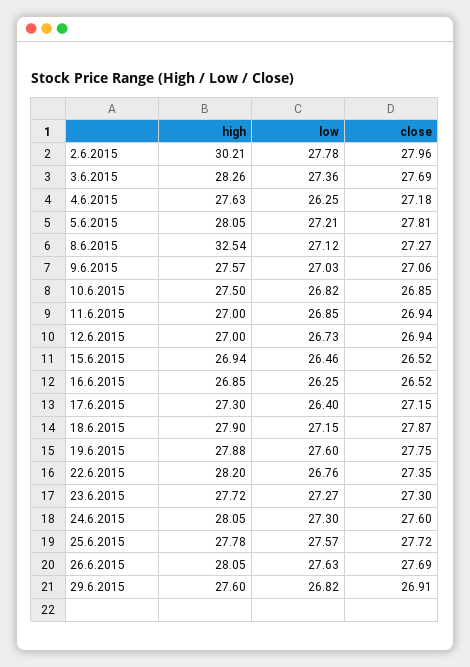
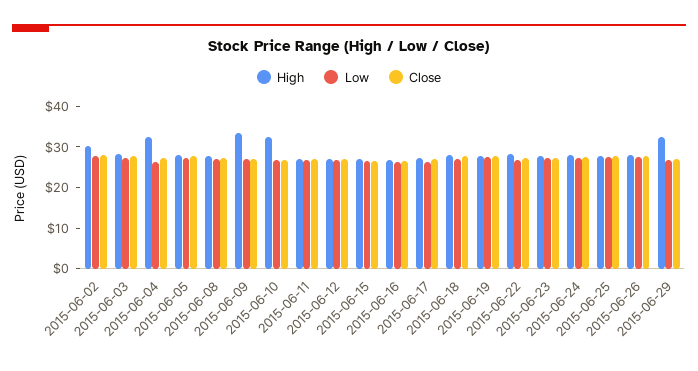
high, 4.6.2015: 27.63 -> 32
high, 8.6.2015: 32.54 -> 28
high, 9.6.2015: 27.57 -> 34
high, 10.6.2015: 27.5 -> 32
high, 29.6.2015: 27.6 -> 32

